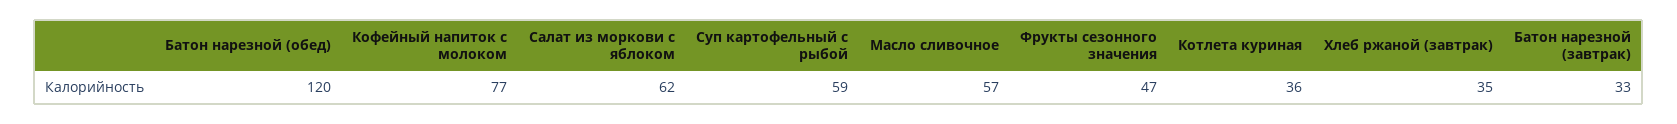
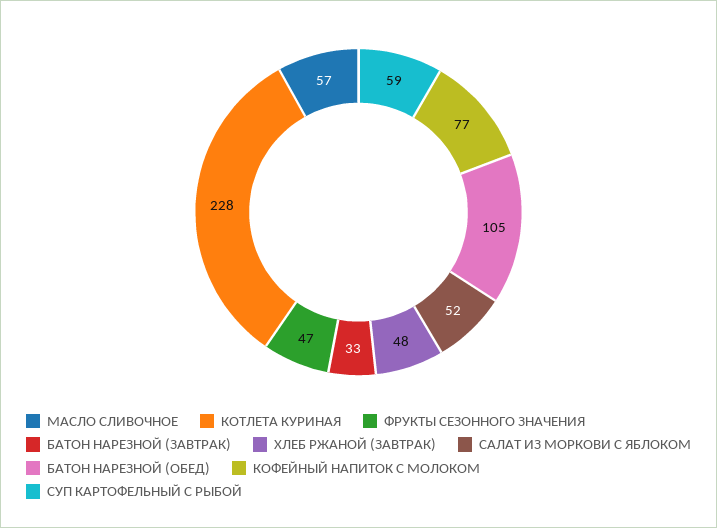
Батон нарезной (обед): 120 -> 105
Салат из моркови с яблоком: 62 -> 52
Котлета куриная: 36 -> 228
Хлеб ржаной (завтрак): 35 -> 48

